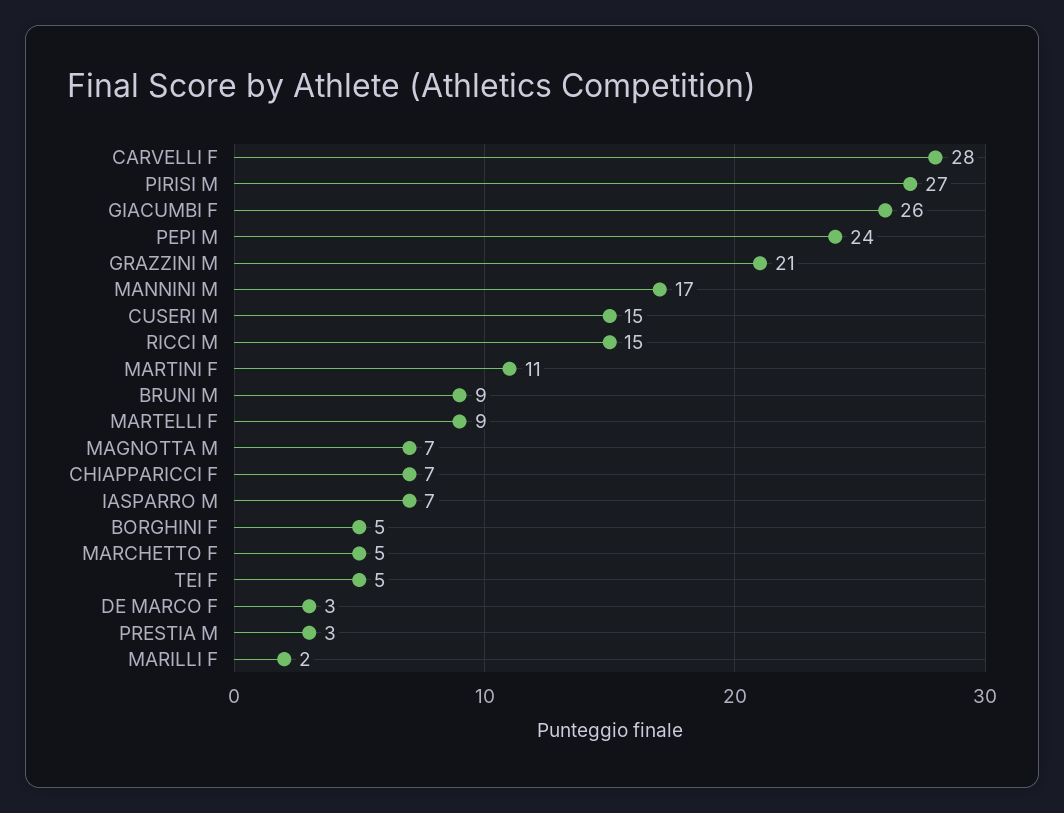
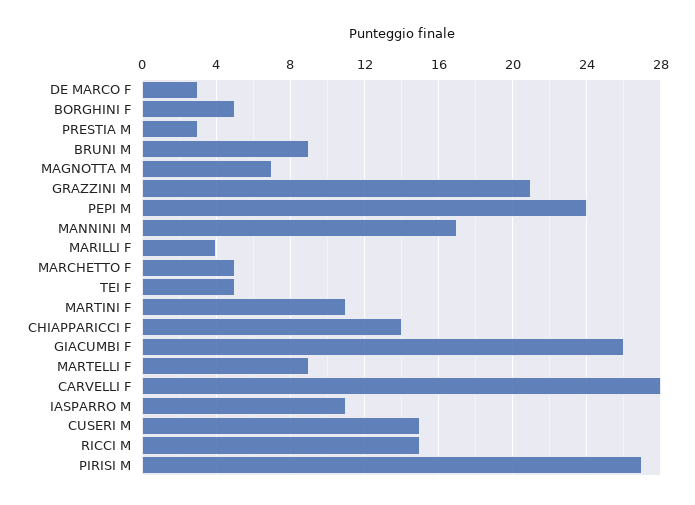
CHIAPPARICCI F: 7 -> 14
IASPARRO M: 7 -> 11
MARILLI F: 2 -> 4

